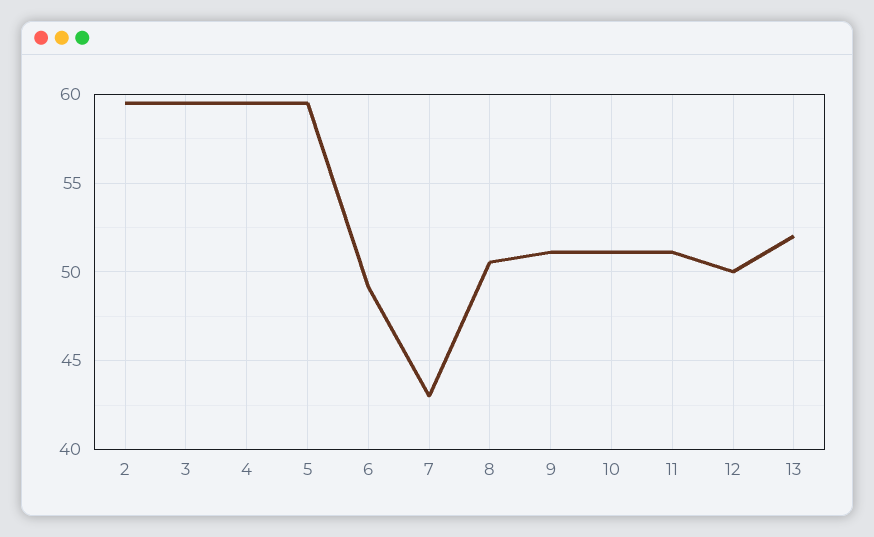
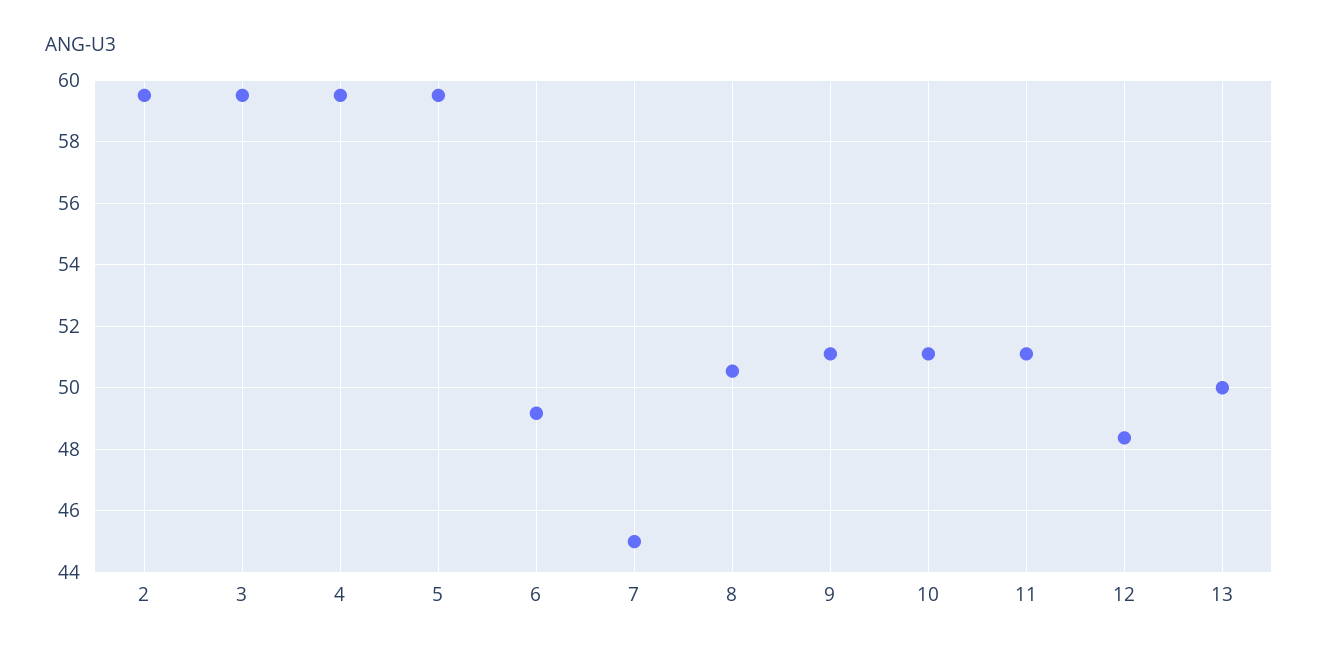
7: 43 -> 45
12: 50 -> 48.4
13: 52 -> 50

